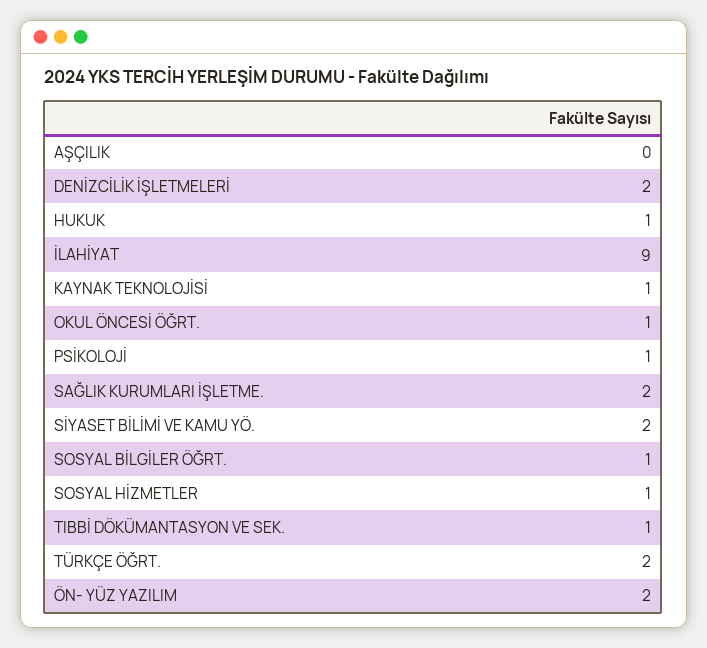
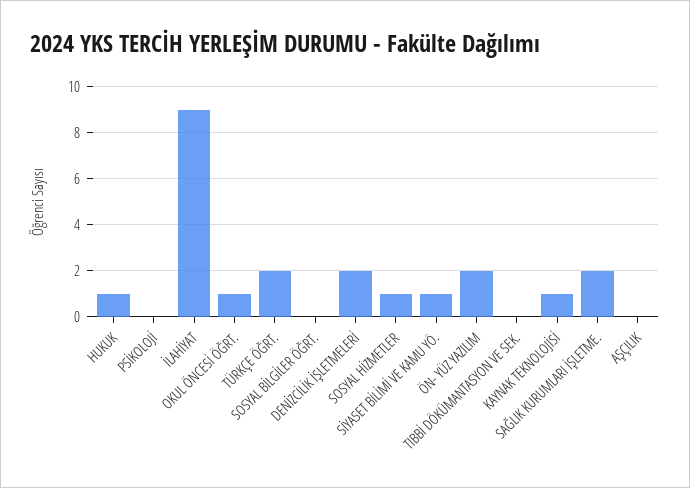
PSİKOLOJİ: 1 -> 0
SİYASET BİLİMİ VE KAMU YÖ.: 2 -> 1
SOSYAL BİLGİLER ÖĞRT.: 1 -> 0
TIBBİ DÖKÜMANTASYON VE SEK.: 1 -> 0

